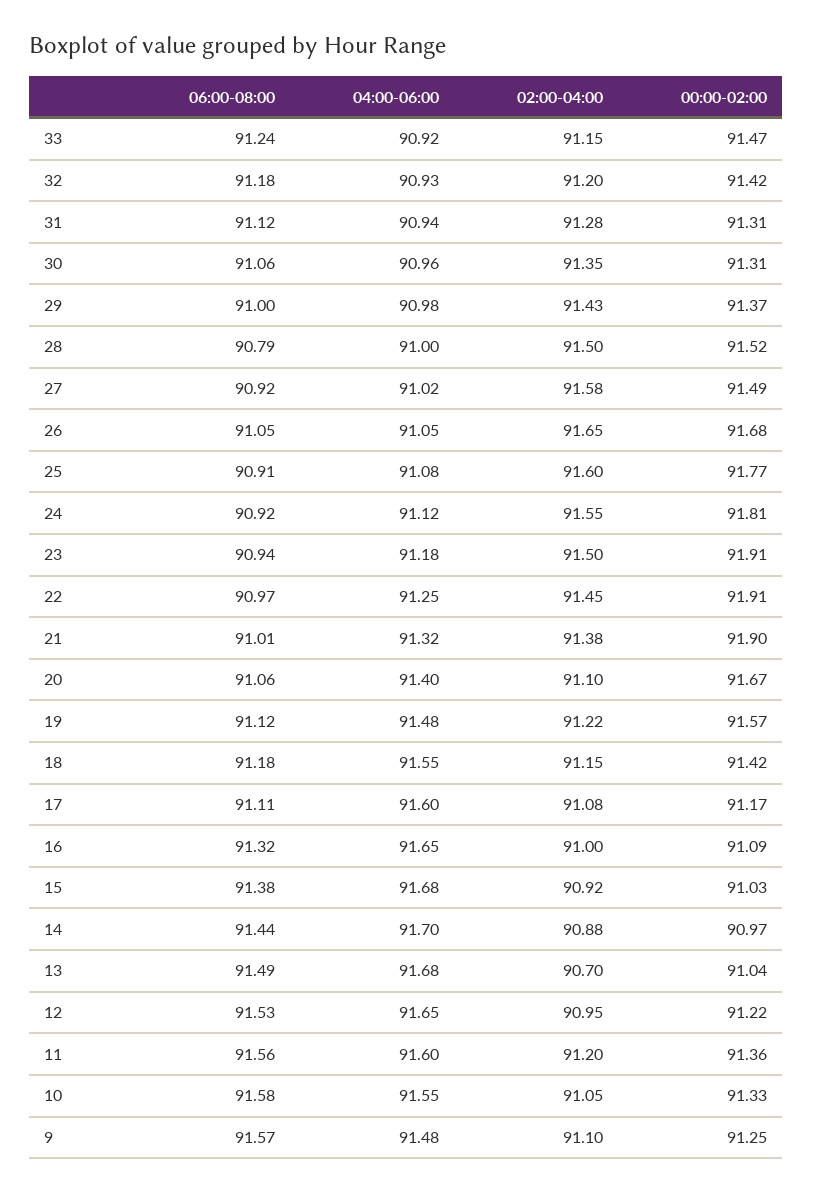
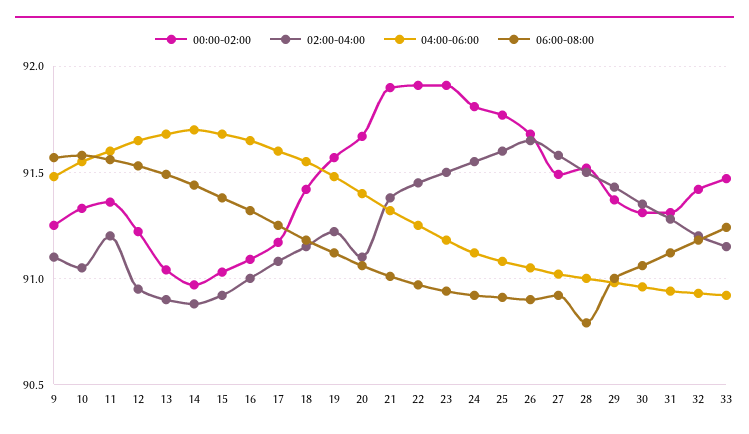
06:00-08:00, 26: 91.05 -> 90.9
06:00-08:00, 17: 91.11 -> 91.25
02:00-04:00, 13: 90.7 -> 90.9

